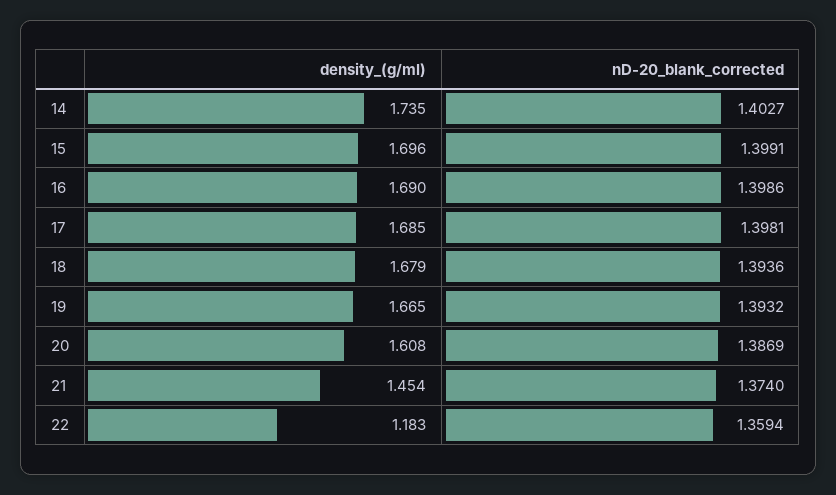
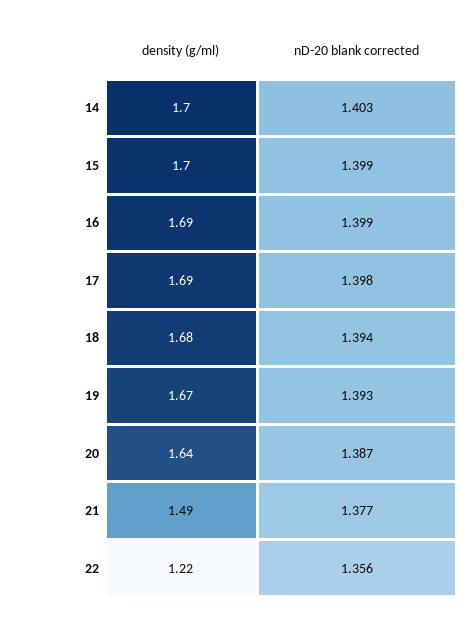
density_(g/ml), 14: 1.735 -> 1.7
density_(g/ml), 20: 1.608 -> 1.64
density_(g/ml), 21: 1.454 -> 1.49
nD-20_blank_corrected, 21: 1.374 -> 1.377
density_(g/ml), 22: 1.183 -> 1.22
nD-20_blank_corrected, 22: 1.3594 -> 1.356

